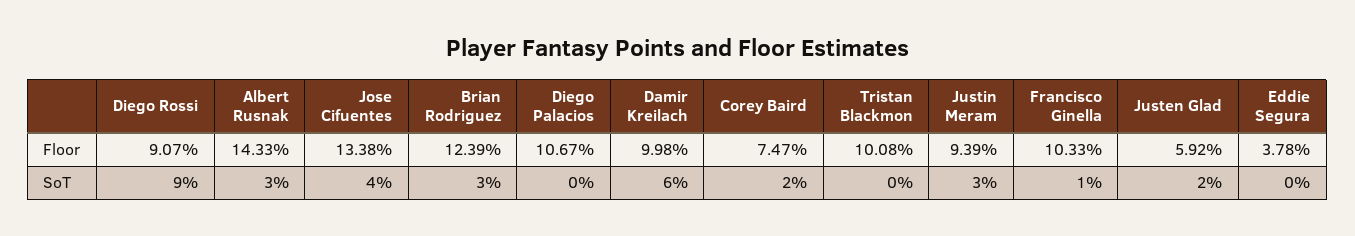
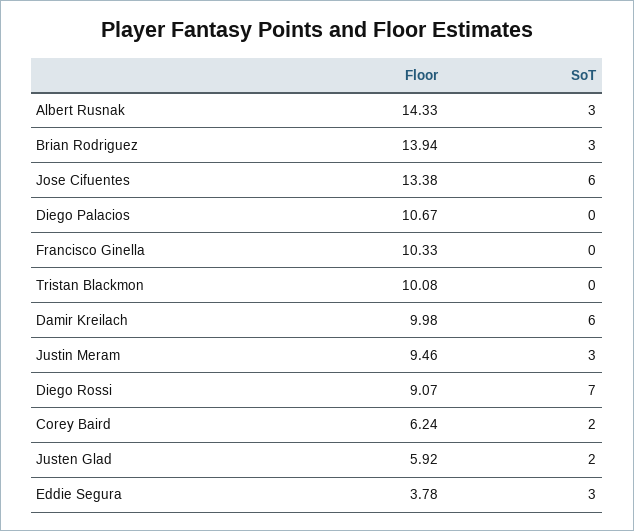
Brian Rodriguez, Floor: 12.39 -> 13.94
Corey Baird, Floor: 7.47 -> 6.24
Justin Meram, Floor: 9.39 -> 9.46
Diego Rossi, SoT: 9 -> 7
Jose Cifuentes, SoT: 4 -> 6
Francisco Ginella, SoT: 1 -> 0
Eddie Segura, SoT: 0 -> 3

